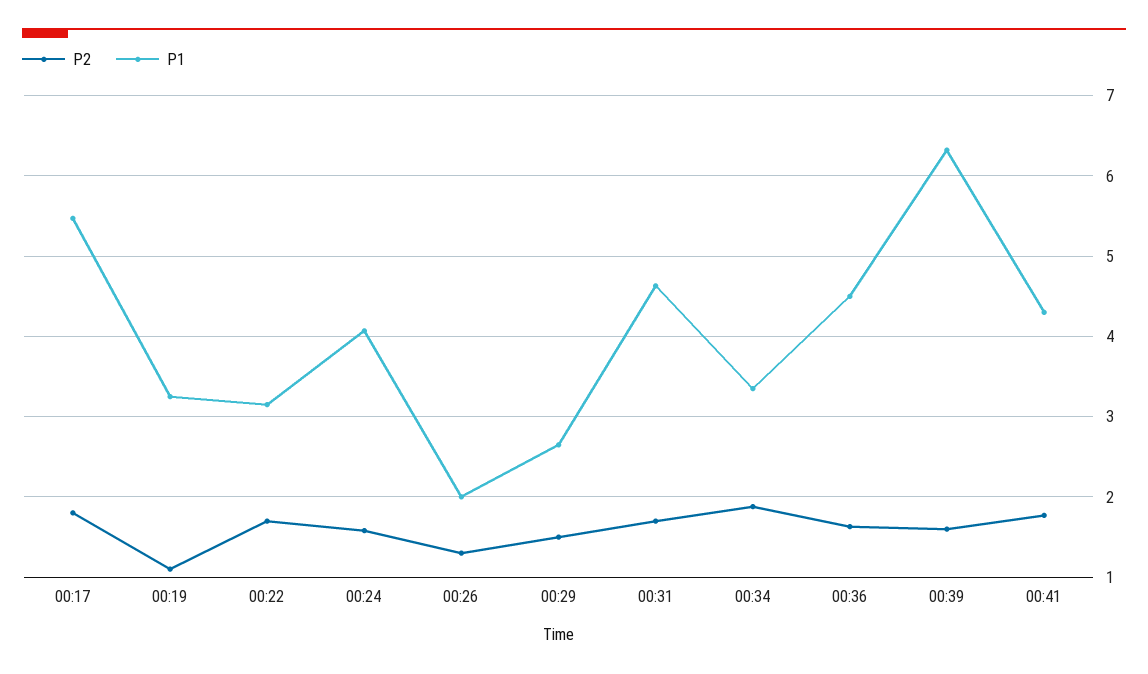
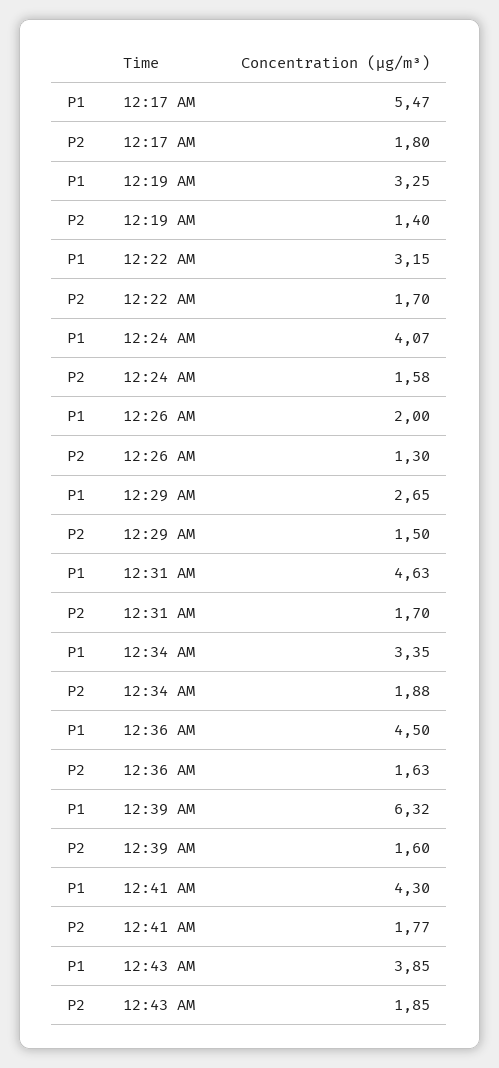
P2, 00:19: 1.1 -> 1.4
P1, 12:43 AM: none -> 3.85
P2, 12:43 AM: none -> 1.85

